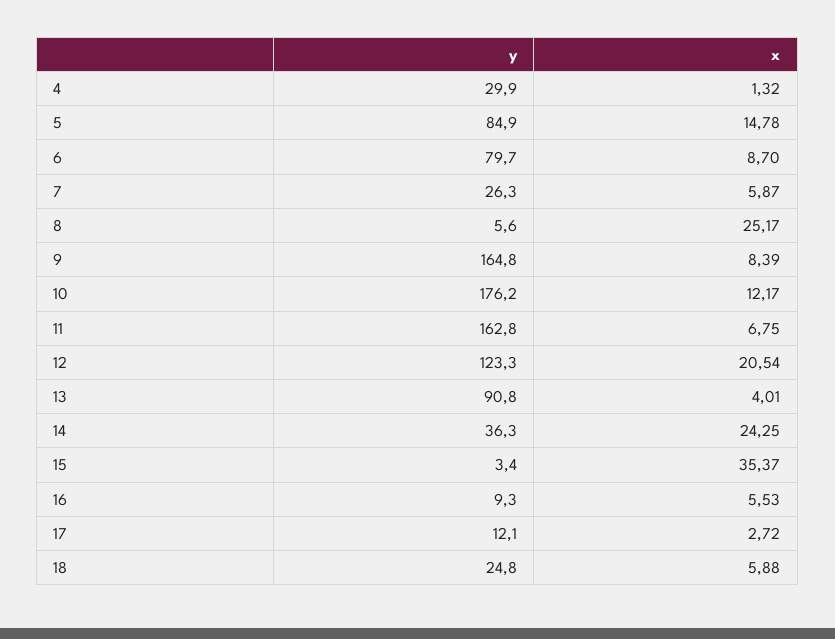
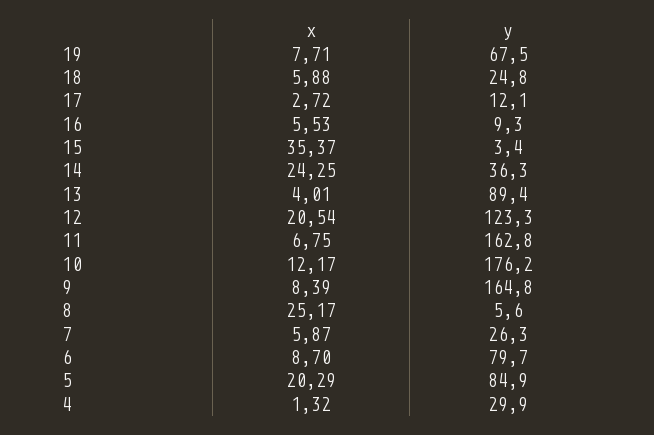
x, 5: 14.78 -> 20.29
y, 13: 90.8 -> 89.4
x, 19: none -> 7.71
y, 19: none -> 67.5

